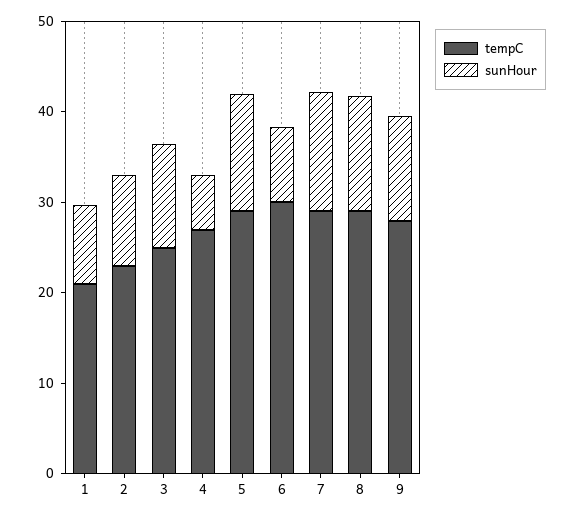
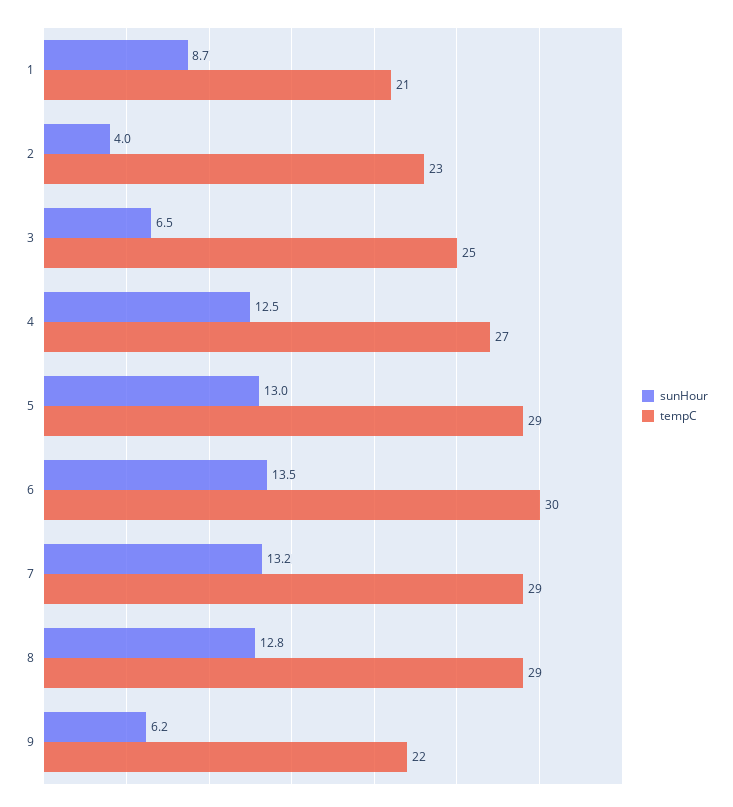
sunHour, 2: 10 -> 4
sunHour, 3: 12 -> 6.5
sunHour, 4: 6 -> 12.5
sunHour, 6: 8 -> 13.5
tempC, 9: 28 -> 22
sunHour, 9: 12 -> 6.2

